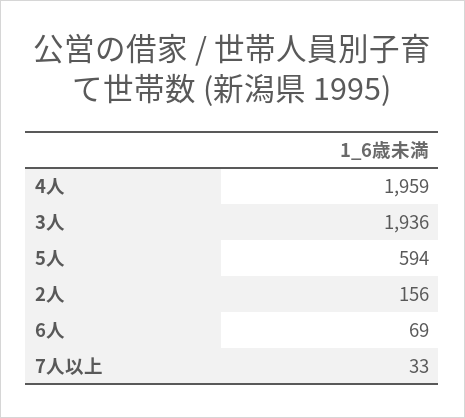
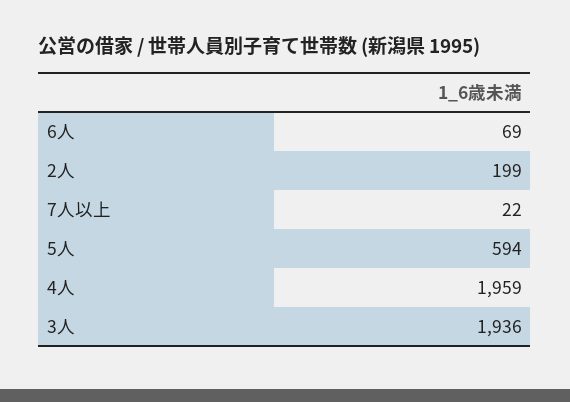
2人: 156 -> 199
7人以上: 33 -> 22

